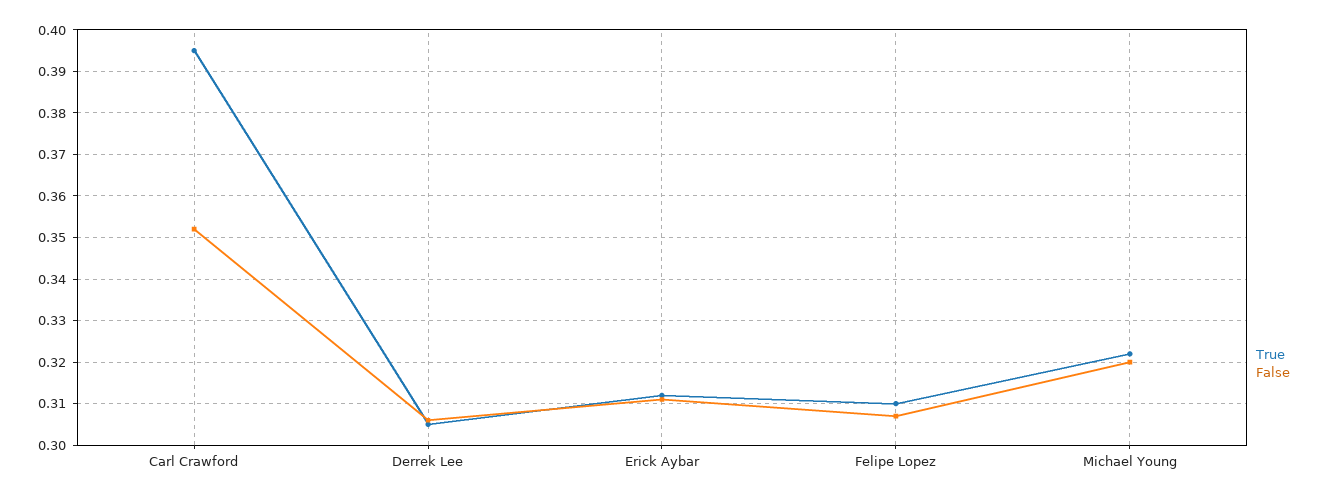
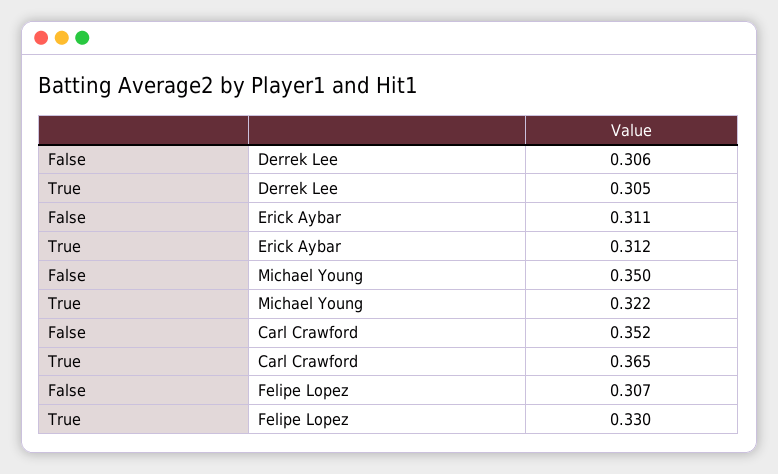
True, Carl Crawford: 0.395 -> 0.365
True, Felipe Lopez: 0.31 -> 0.33
False, Michael Young: 0.32 -> 0.35

